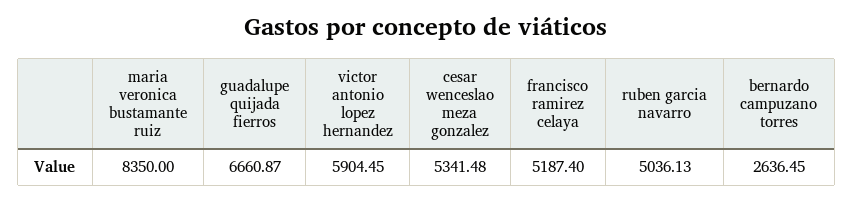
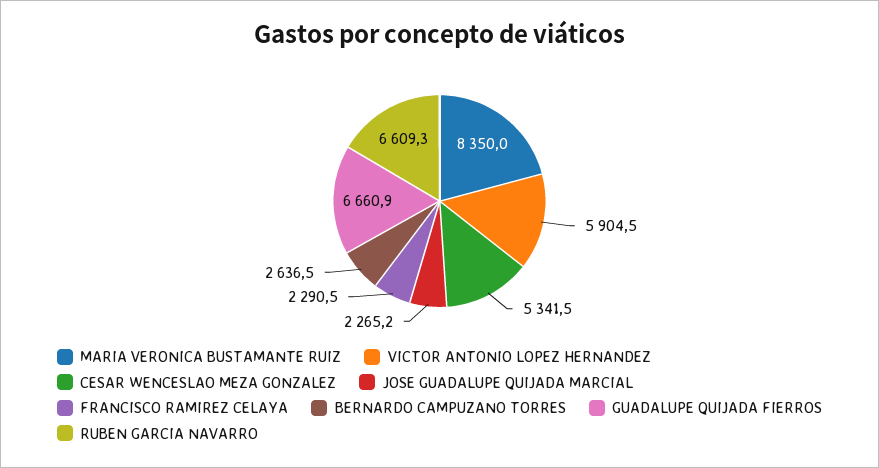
francisco ramirez celaya: 5187.4 -> 2290.5
ruben garcia navarro: 5036.13 -> 6609.3
JOSE GUADALUPE QUIJADA MARCIAL: none -> 2265.2

